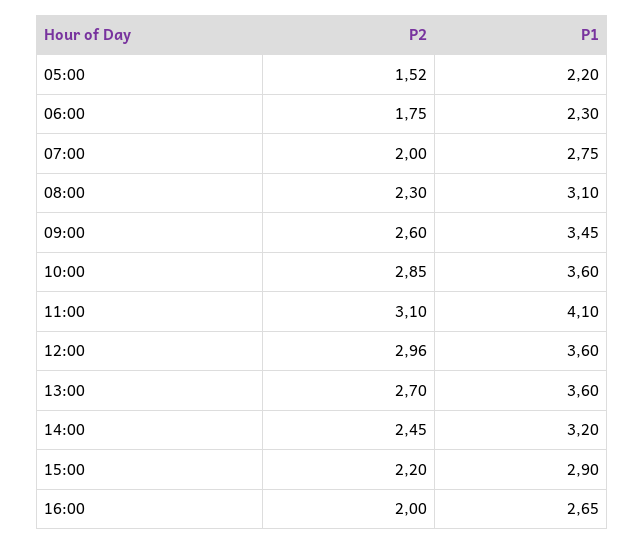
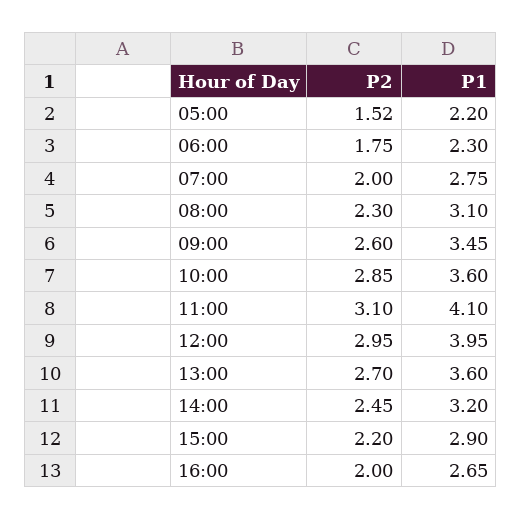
P2, 12:00: 2.96 -> 2.95
P1, 12:00: 3.6 -> 3.95

